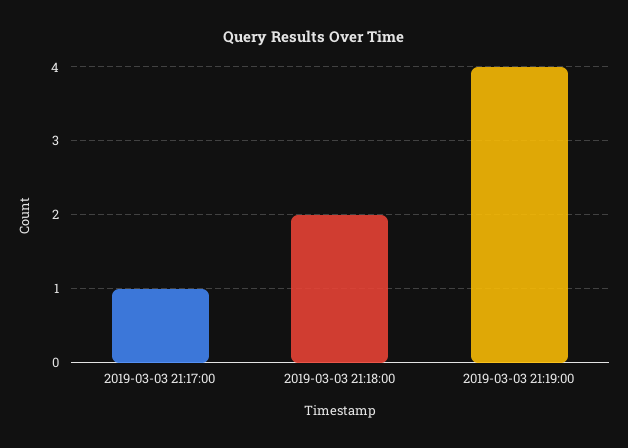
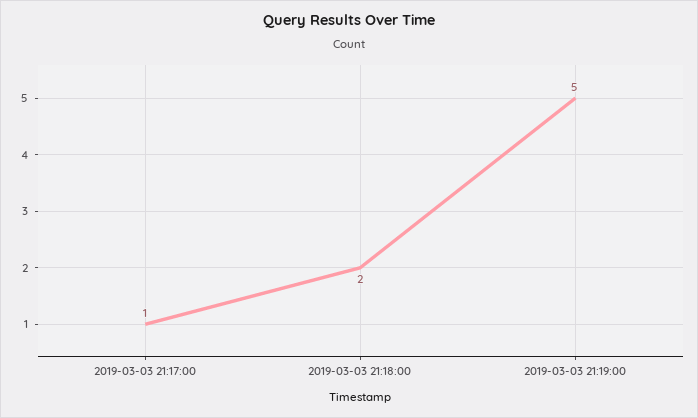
2019-03-03 21:19:00: 4 -> 5

